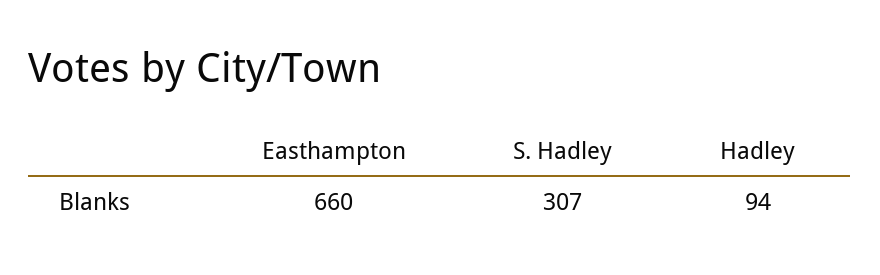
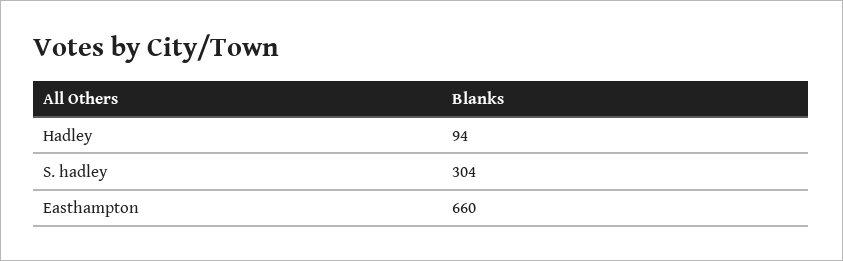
S. Hadley: 307 -> 304

